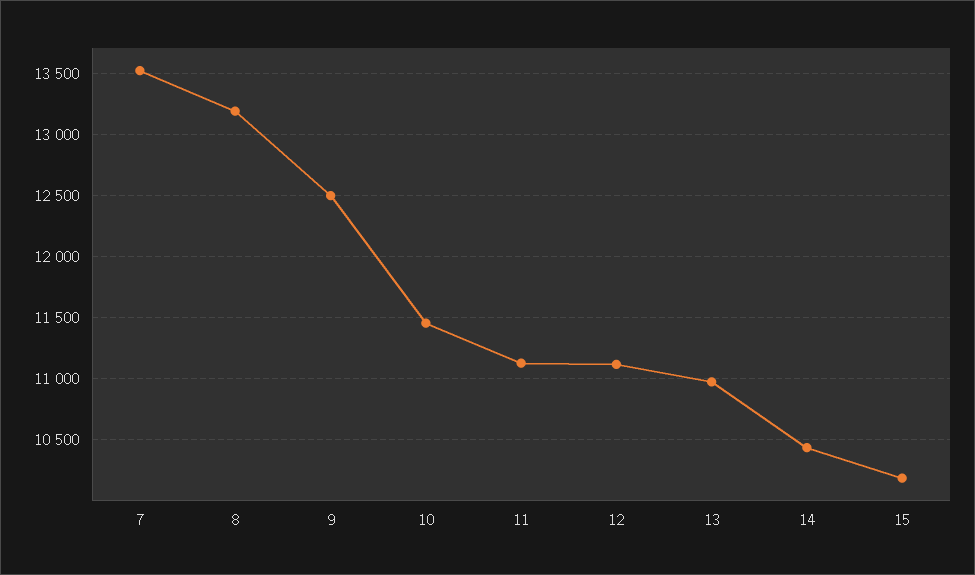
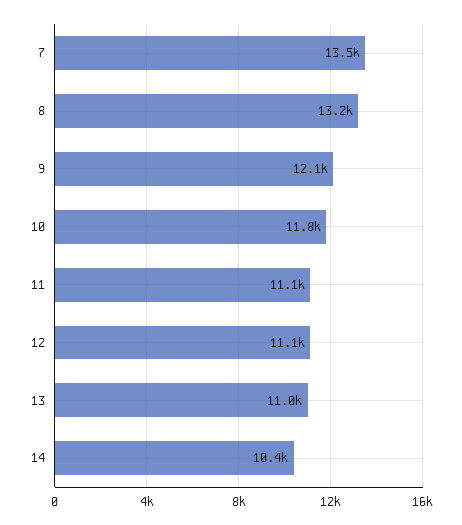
9: 12500 -> 12100
10: 11450 -> 11800
15: 10200 -> none

